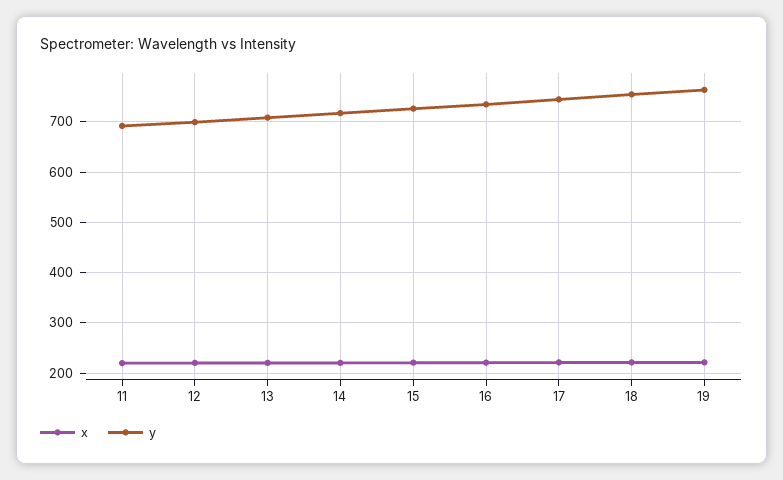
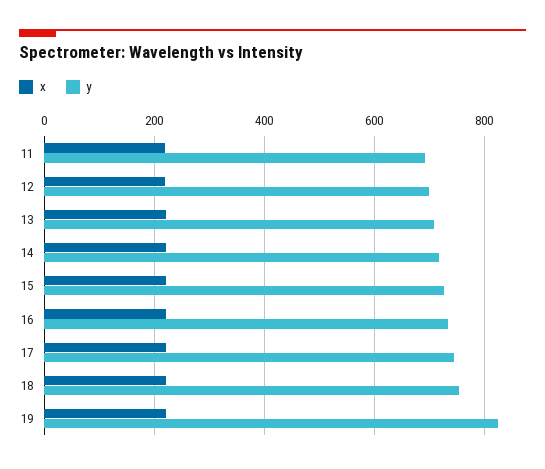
y, 19: 760 -> 820

